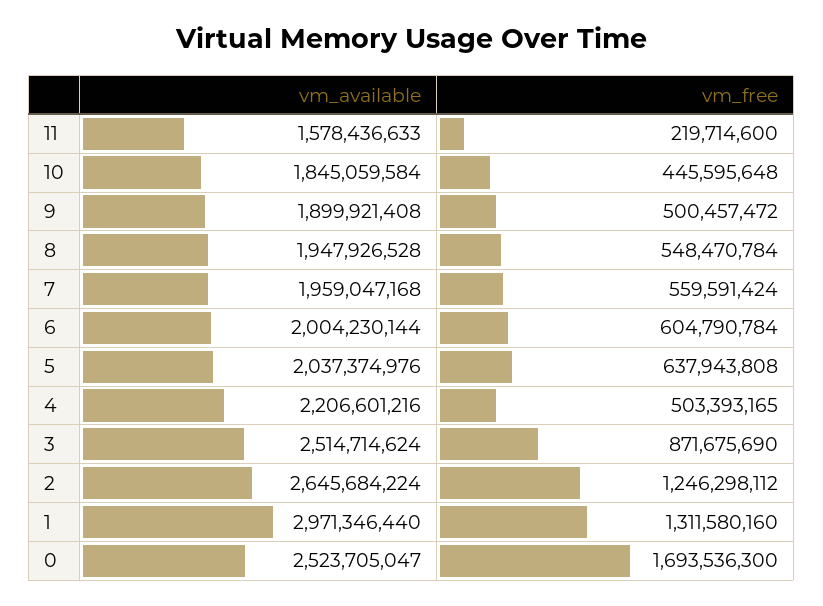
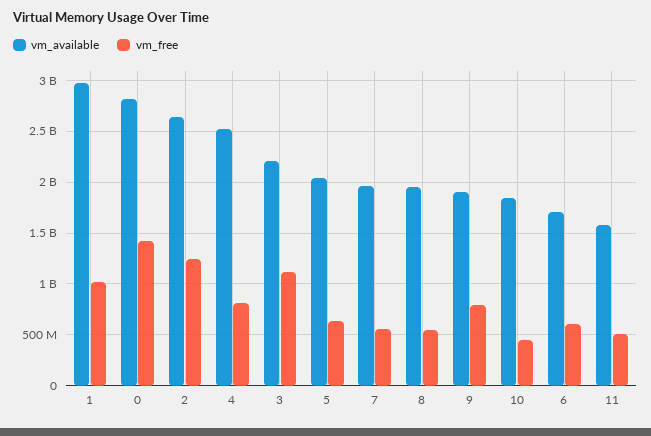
vm_free, 11: 219714600 -> 500000000
vm_free, 9: 500457472 -> 800000000
vm_available, 6: 2004230144 -> 1700000000
vm_available, 4: 2206601216 -> 2500000000
vm_free, 4: 503393165 -> 800000000
vm_available, 3: 2514714624 -> 2200000000
vm_free, 3: 871675690 -> 1100000000
vm_free, 1: 1311580160 -> 1000000000
vm_available, 0: 2523705047 -> 2800000000
vm_free, 0: 1693536300 -> 1400000000

